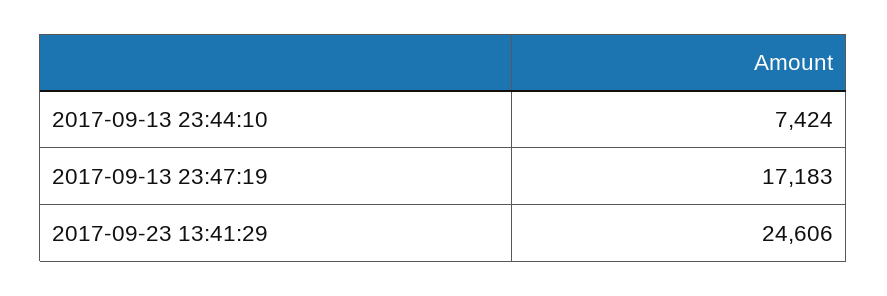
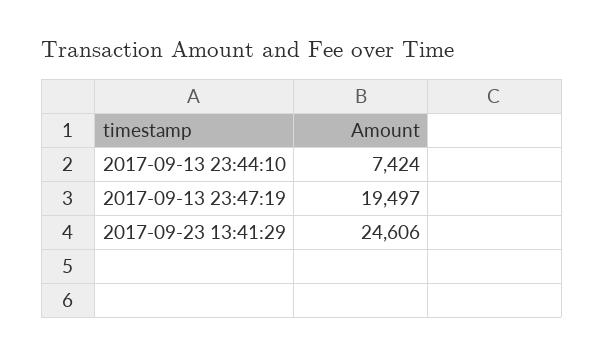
2017-09-13 23:47:19: 17183 -> 19497

